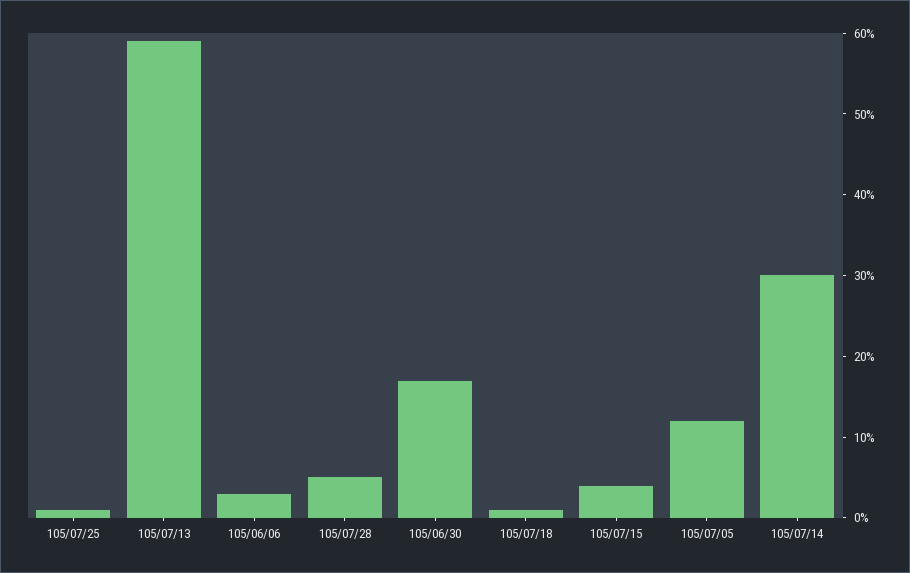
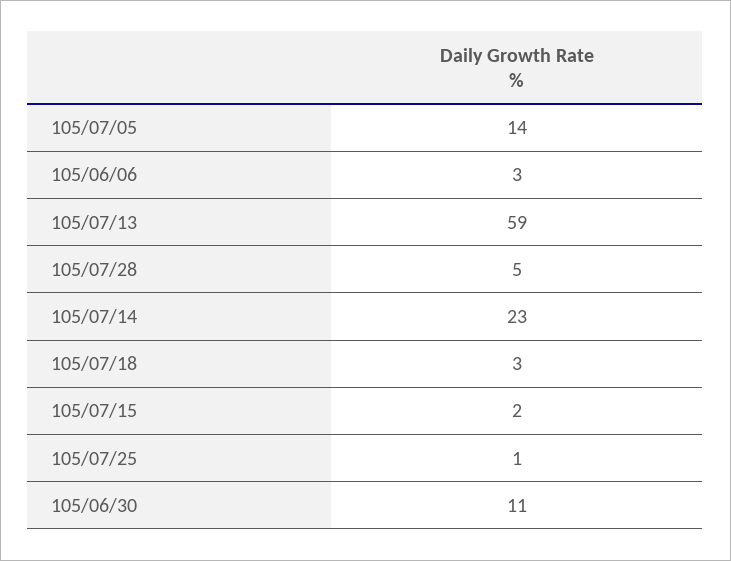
105/06/30: 17 -> 11
105/07/18: 1 -> 3
105/07/15: 4 -> 2
105/07/05: 12 -> 14
105/07/14: 30 -> 23

